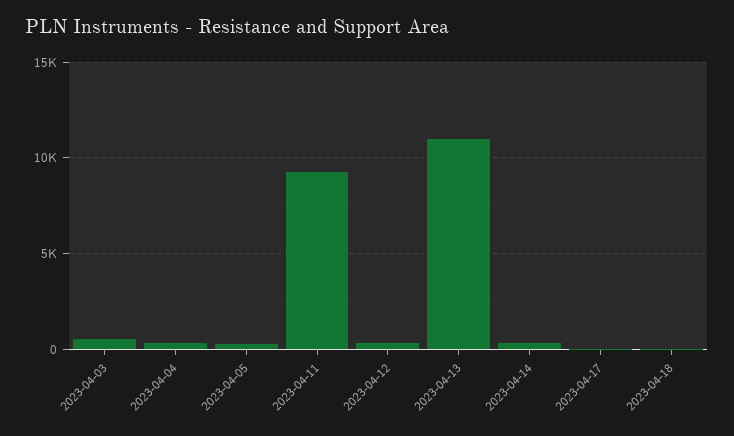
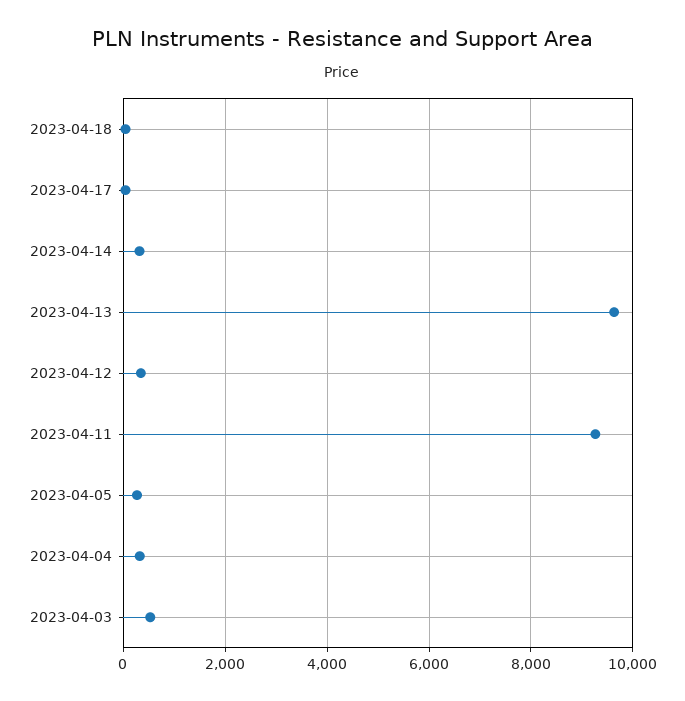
2023-04-13: 11000 -> 9600

